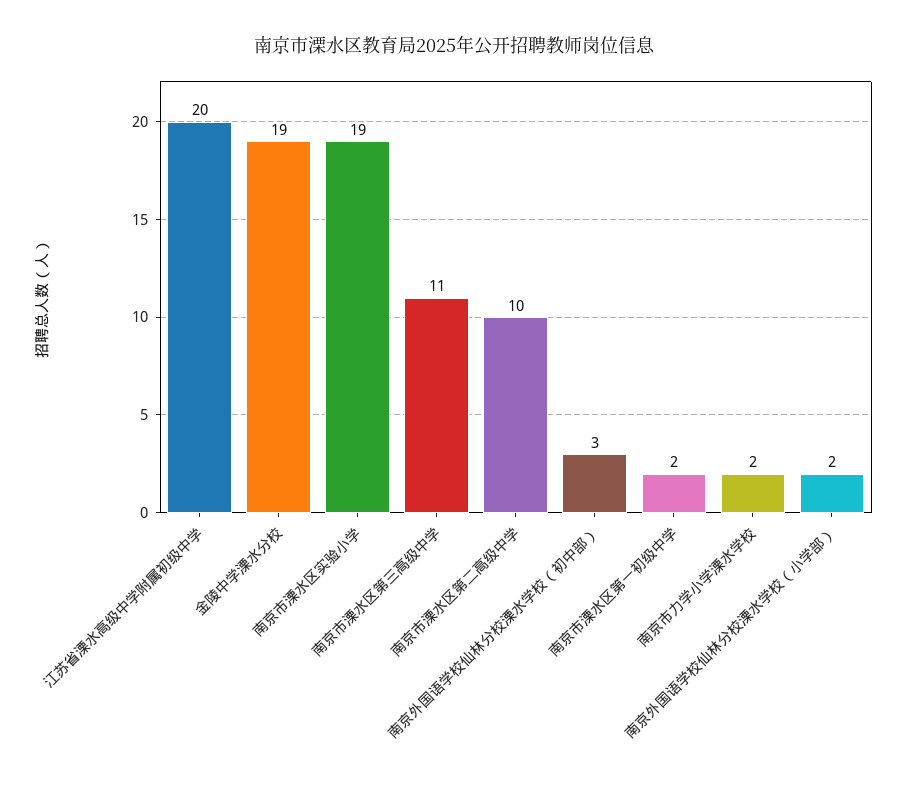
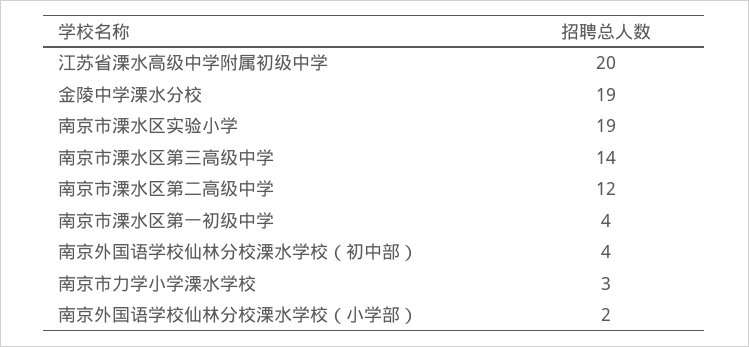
南京市溧水区第三高级中学: 11 -> 14
南京市溧水区第二高级中学: 10 -> 12
南京外国语学校仙林分校溧水学校（初中部）: 3 -> 4
南京市溧水区第一初级中学: 2 -> 4
南京市力学小学溧水学校: 2 -> 3

